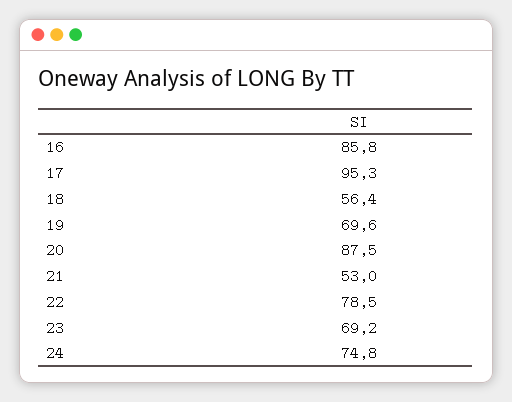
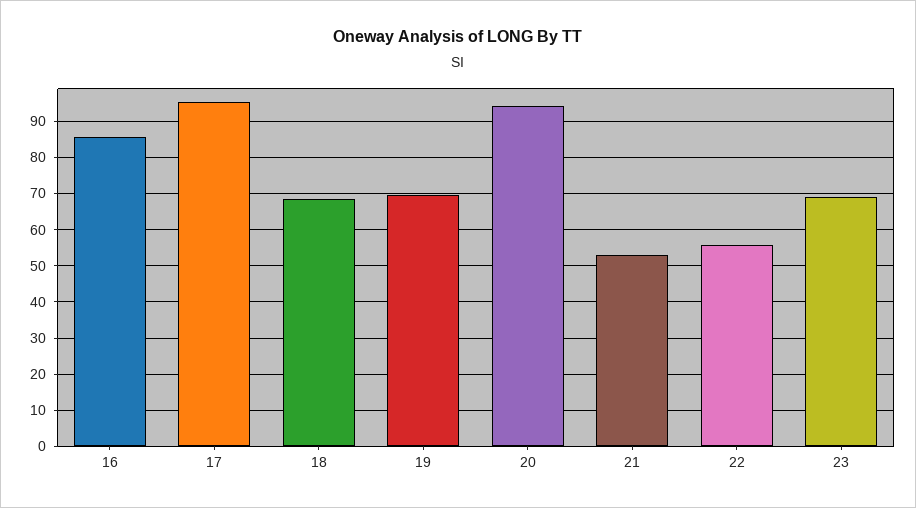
18: 56.4 -> 68
20: 87.5 -> 94
22: 78.5 -> 56
24: 74.8 -> none

